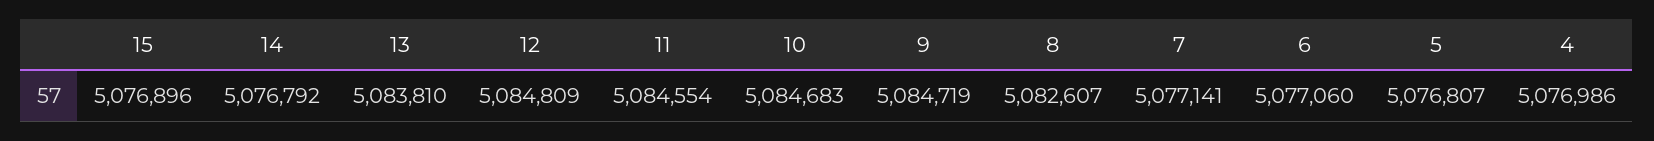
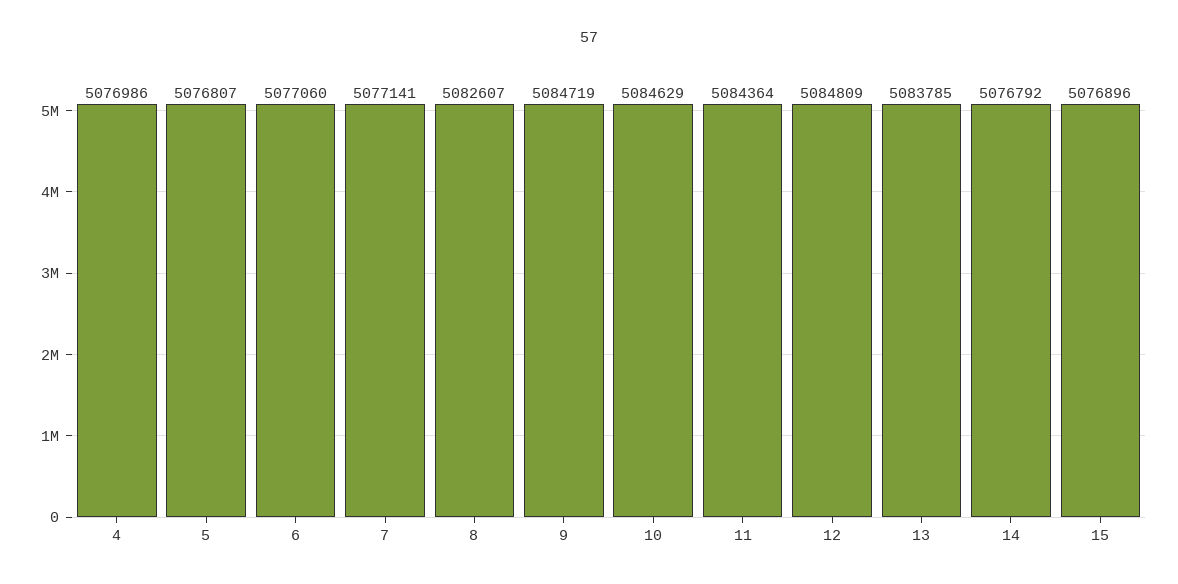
13: 5083810 -> 5083785
11: 5084554 -> 5084364
10: 5084683 -> 5084629

